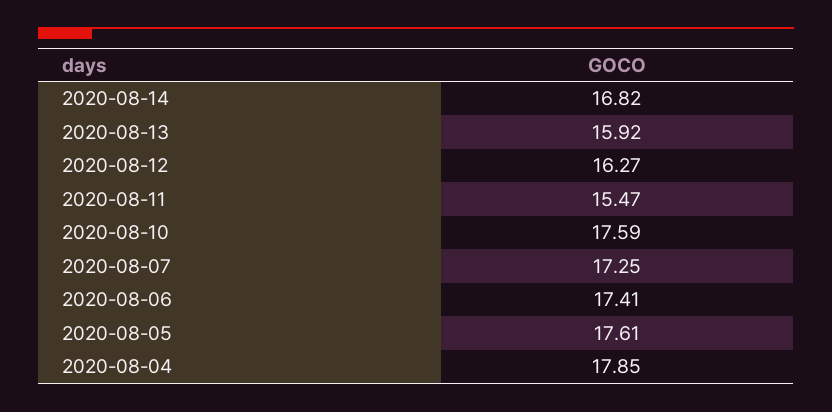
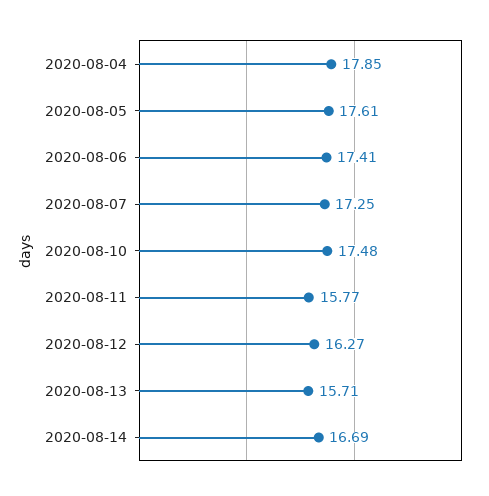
2020-08-14: 16.82 -> 16.69
2020-08-13: 15.92 -> 15.71
2020-08-11: 15.47 -> 15.77
2020-08-10: 17.59 -> 17.48

